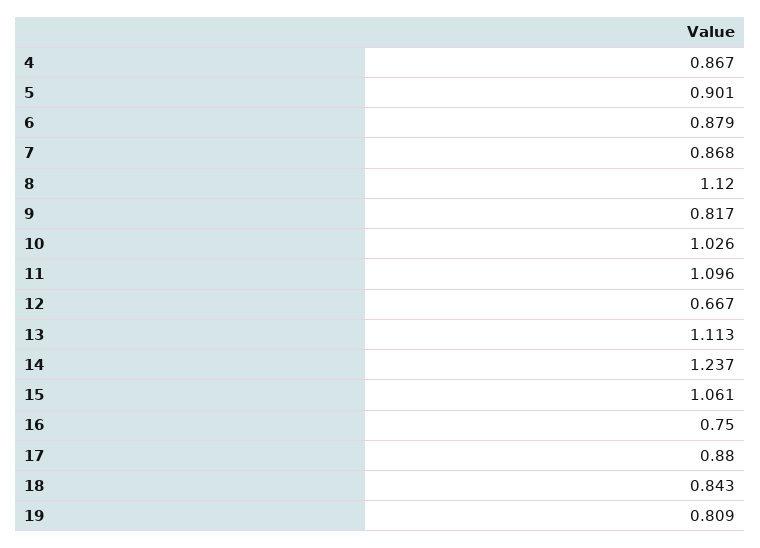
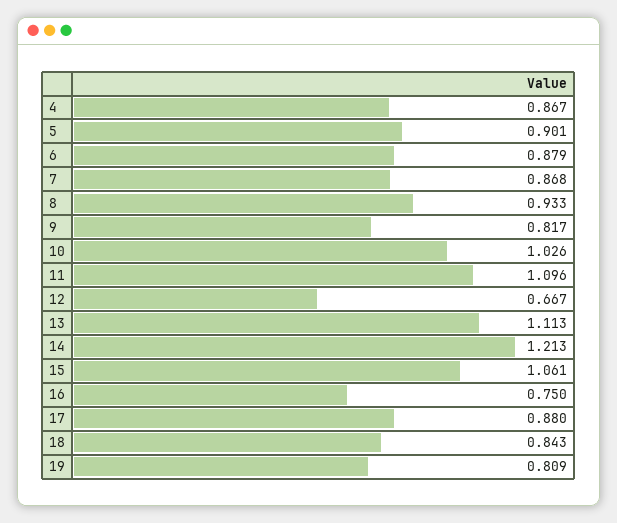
8: 1.12 -> 0.933
14: 1.237 -> 1.213

